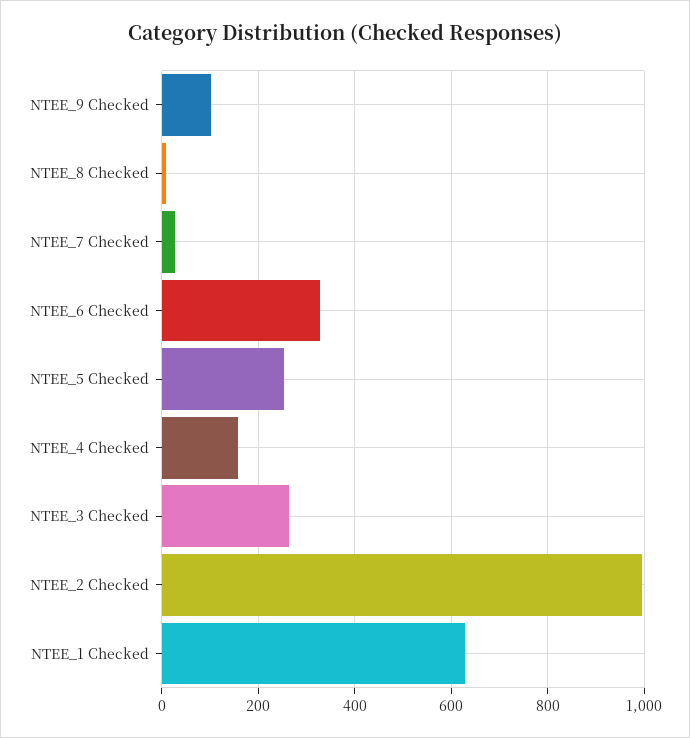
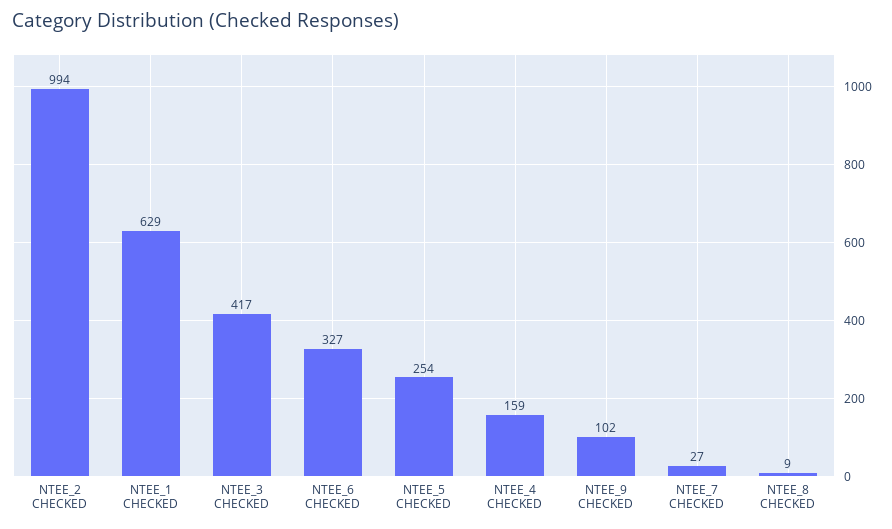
NTEE_3 Checked: 260 -> 417

